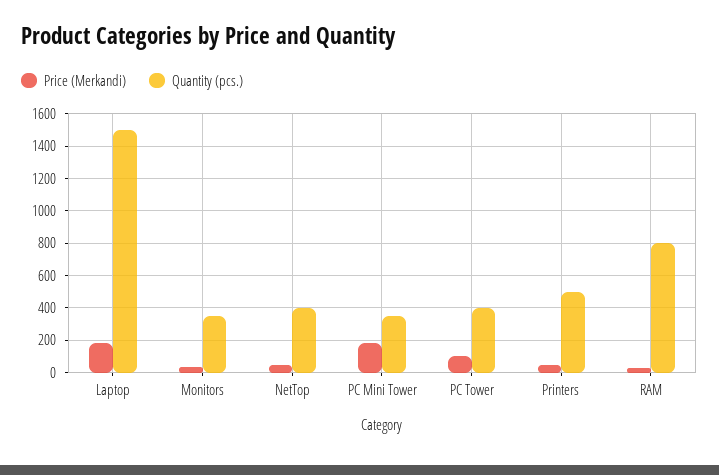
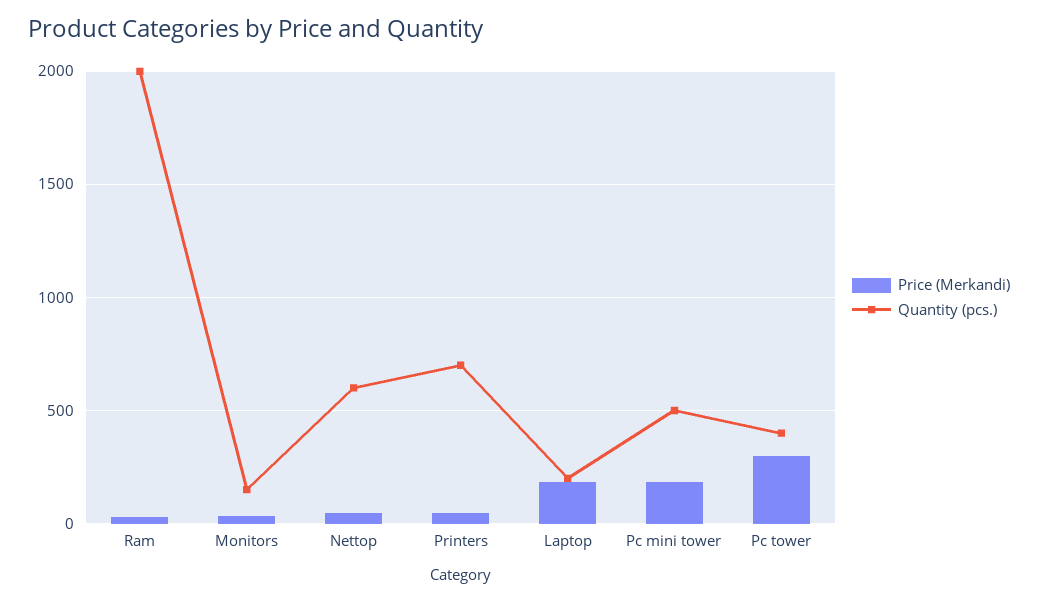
Quantity (pcs.), Laptop: 1500 -> 200
Quantity (pcs.), Monitors: 350 -> 150
Quantity (pcs.), NetTop: 400 -> 600
Quantity (pcs.), PC Mini Tower: 350 -> 500
Price (Merkandi), PC Tower: 100 -> 300
Quantity (pcs.), Printers: 500 -> 700
Quantity (pcs.), RAM: 800 -> 2000

